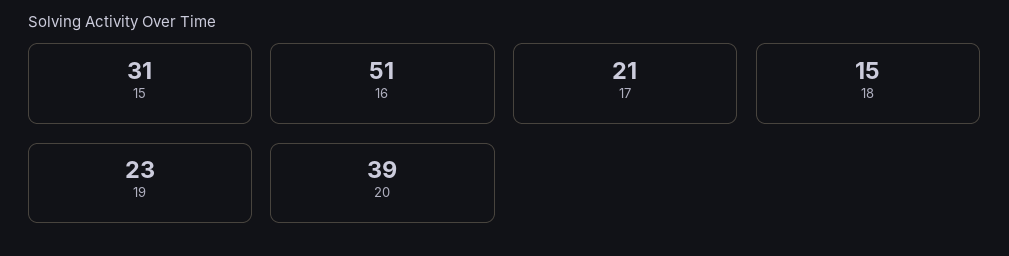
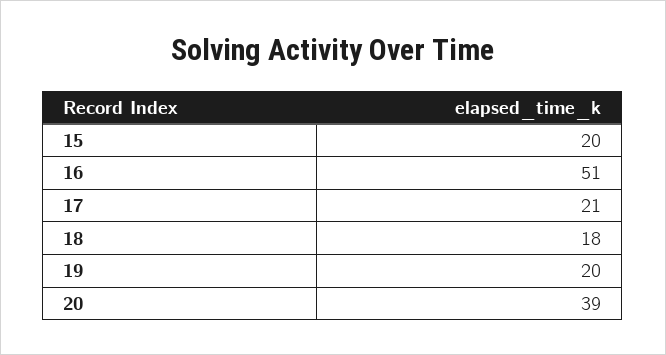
15: 31 -> 20
18: 15 -> 18
19: 23 -> 20

